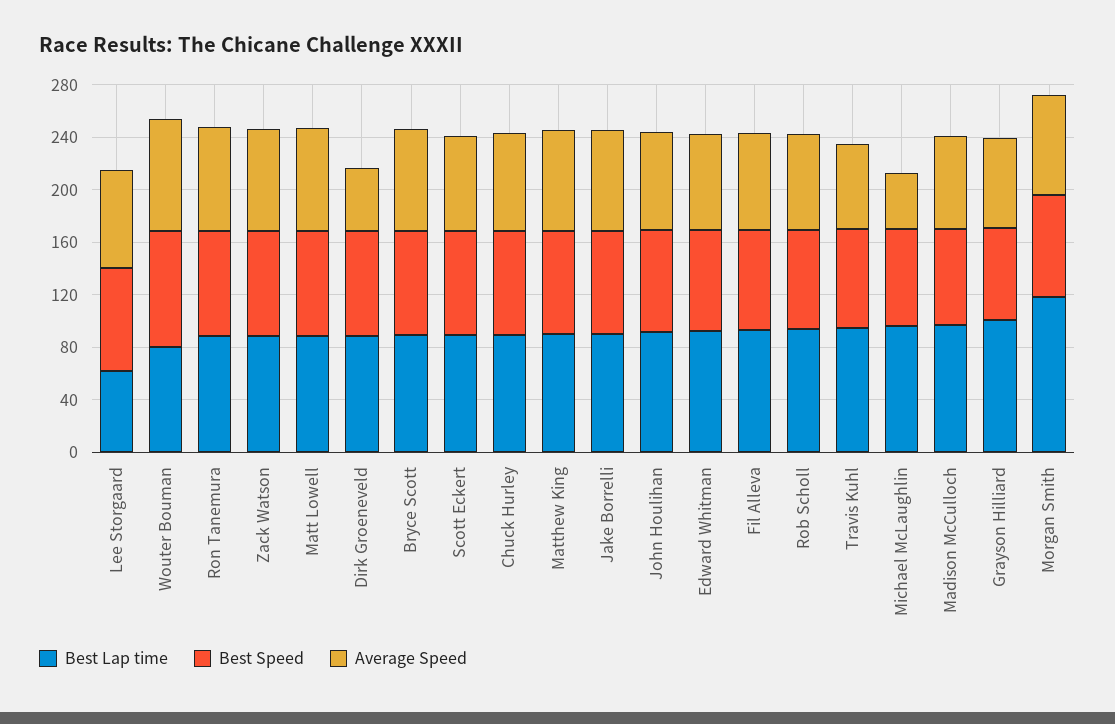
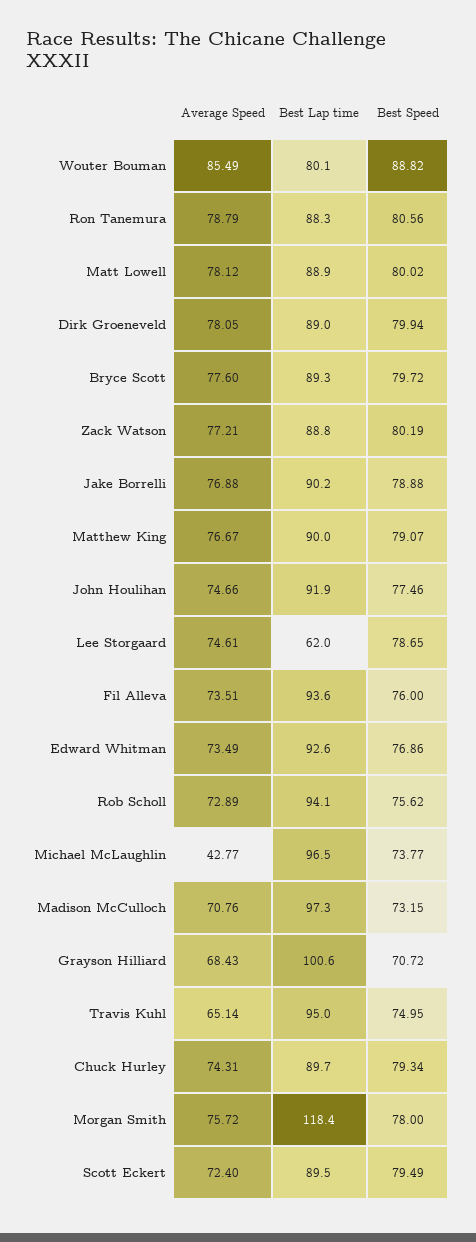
Average Speed, Dirk Groeneveld: 50 -> 78.05

